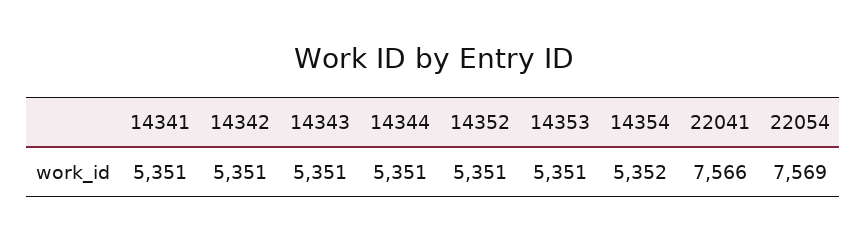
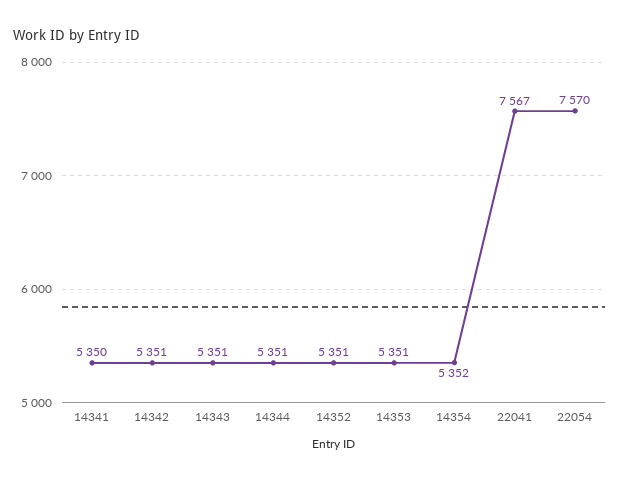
14341: 5351 -> 5350
22041: 7566 -> 7567
22054: 7569 -> 7570

